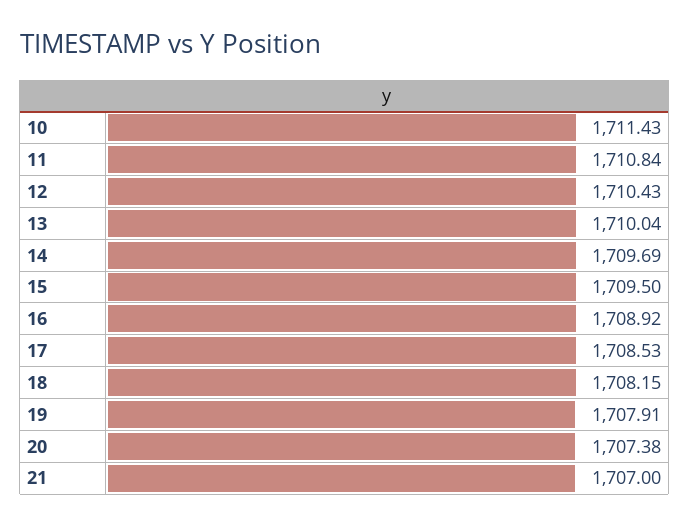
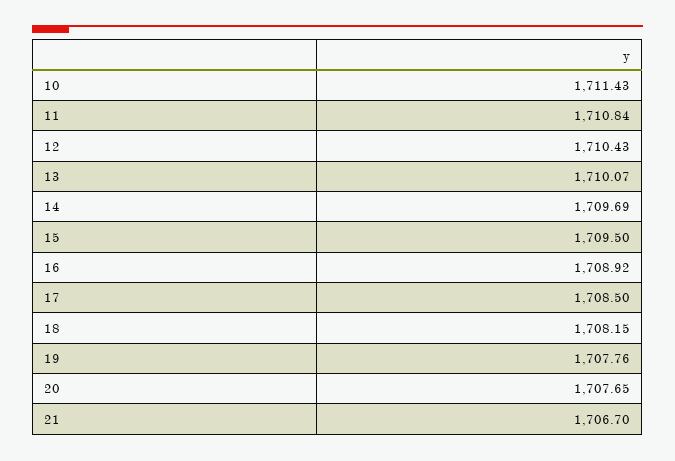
13: 1710.04 -> 1710.07
17: 1708.53 -> 1708.5
19: 1707.91 -> 1707.76
20: 1707.38 -> 1707.65
21: 1707 -> 1706.7

